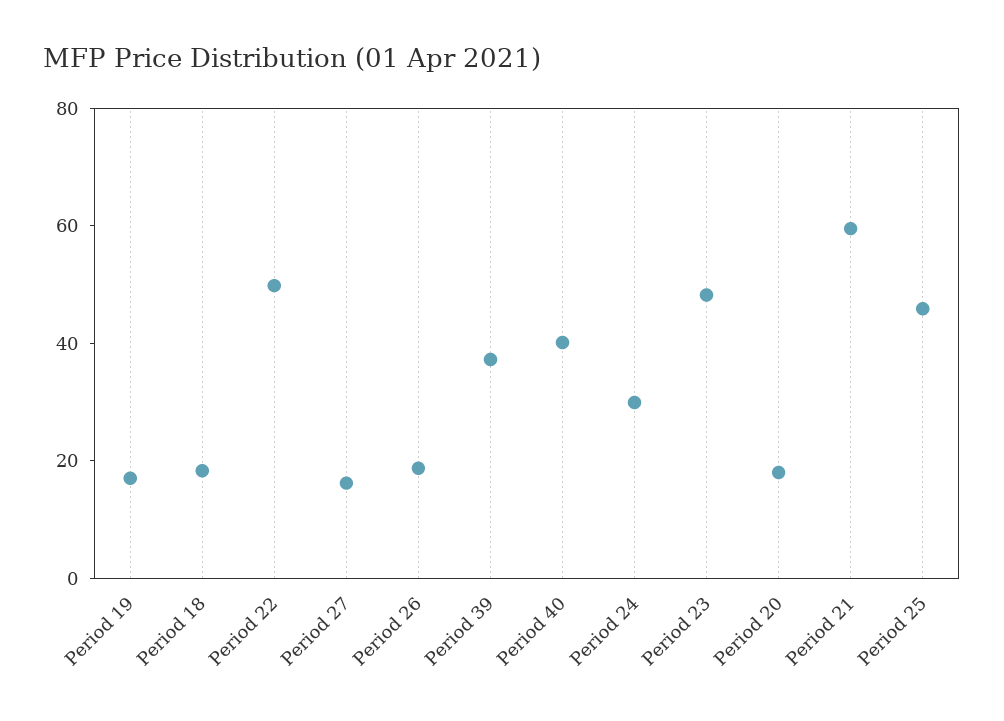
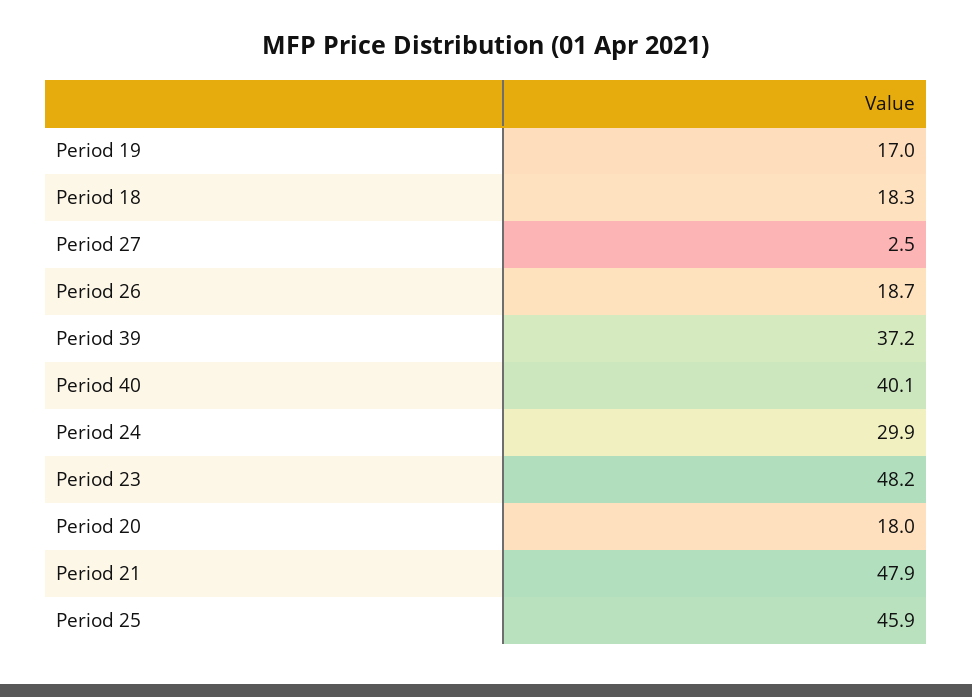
Period 22: 50 -> none
Period 27: 15 -> 2.5
Period 21: 60 -> 47.9

